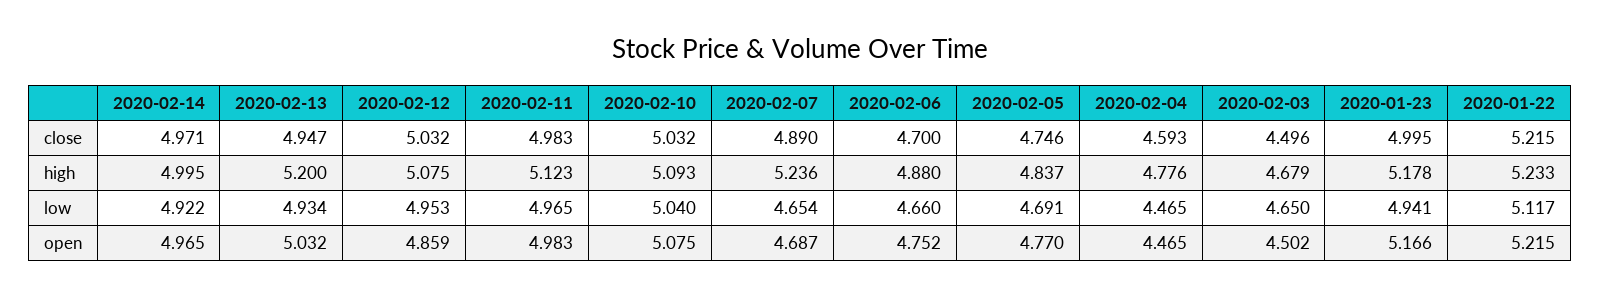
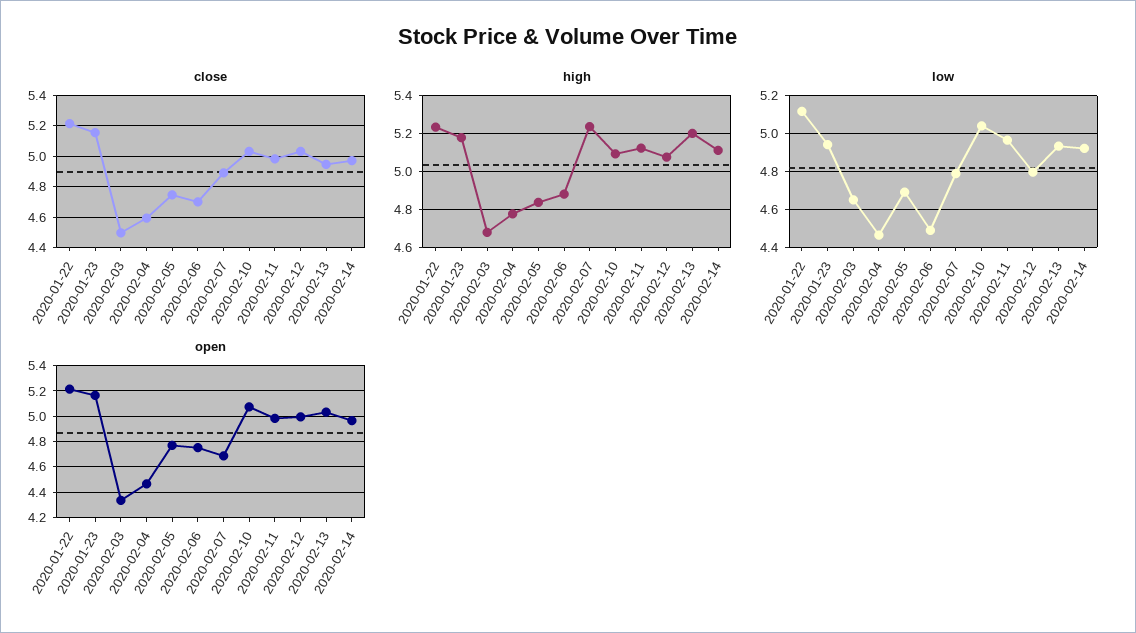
close, 2020-01-23: 4.995 -> 5.15
high, 2020-02-14: 4.995 -> 5.1
low, 2020-02-12: 4.953 -> 4.8
low, 2020-02-07: 4.654 -> 4.8
low, 2020-02-06: 4.66 -> 4.5
open, 2020-02-12: 4.859 -> 5
open, 2020-02-03: 4.502 -> 4.35

